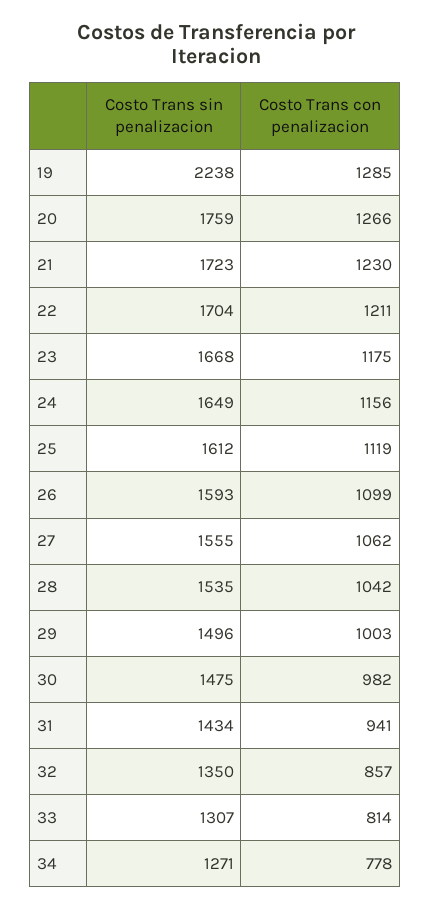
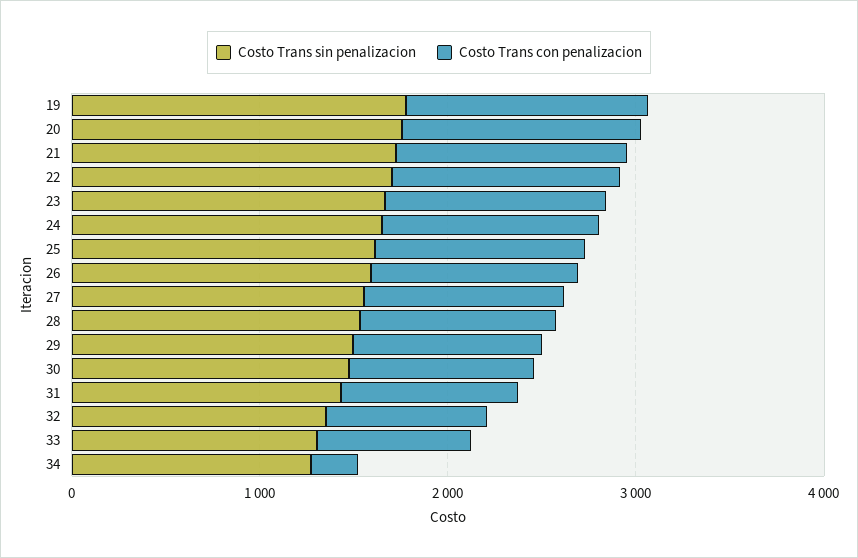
Costo Trans sin penalizacion, 19: 2238 -> 1800
Costo Trans con penalizacion, 34: 778 -> 200

